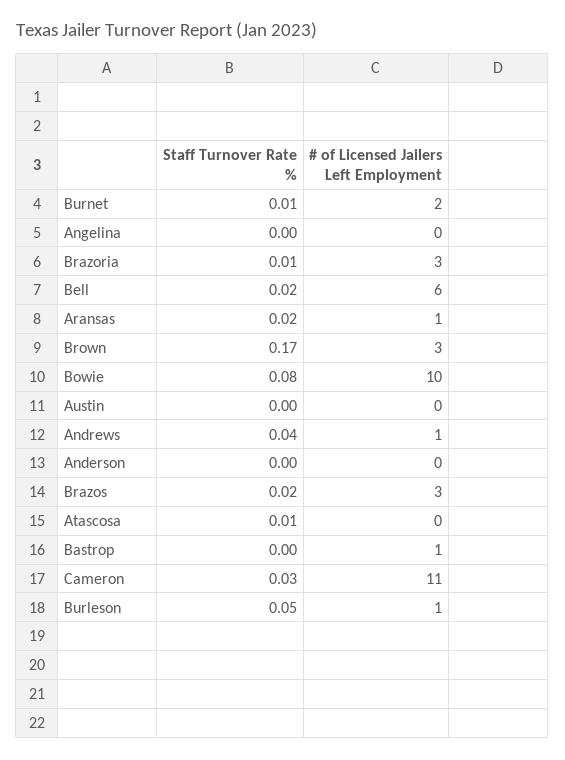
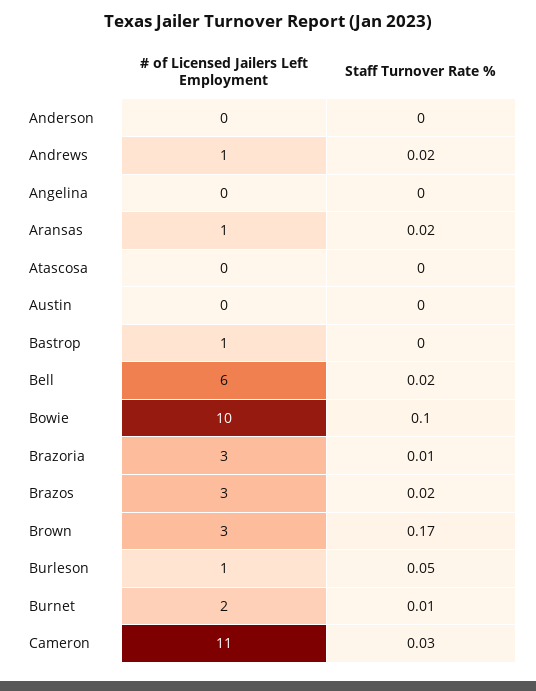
Staff Turnover Rate %, Bowie: 0.08 -> 0.1
Staff Turnover Rate %, Andrews: 0.04 -> 0.02
Staff Turnover Rate %, Atascosa: 0.01 -> 0

